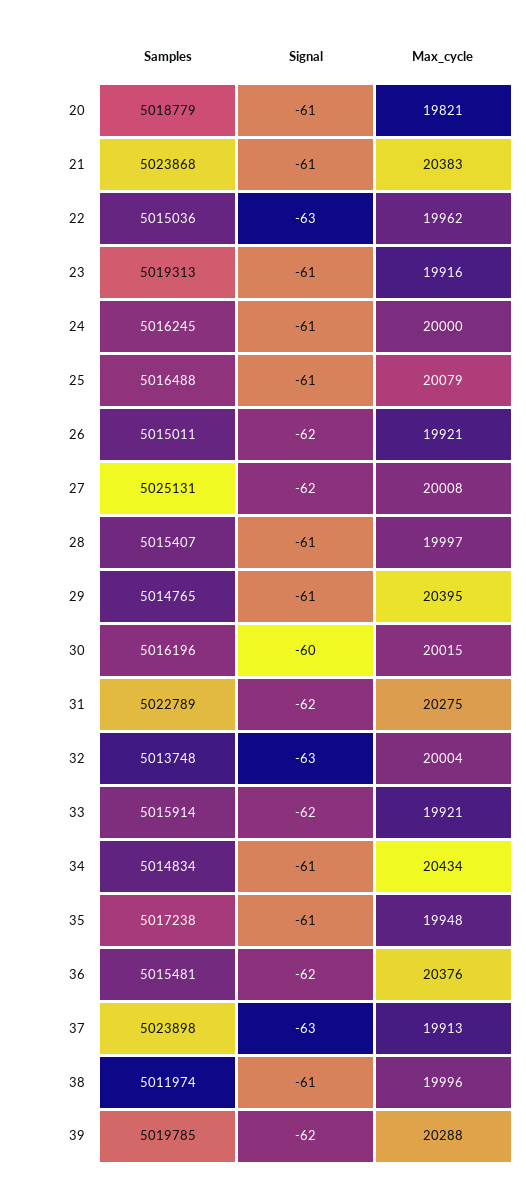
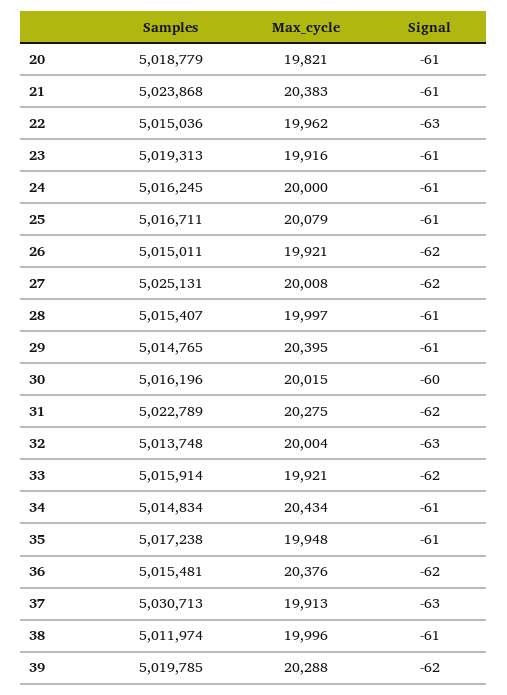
Samples, 25: 5016488 -> 5016711
Samples, 37: 5023898 -> 5030713

